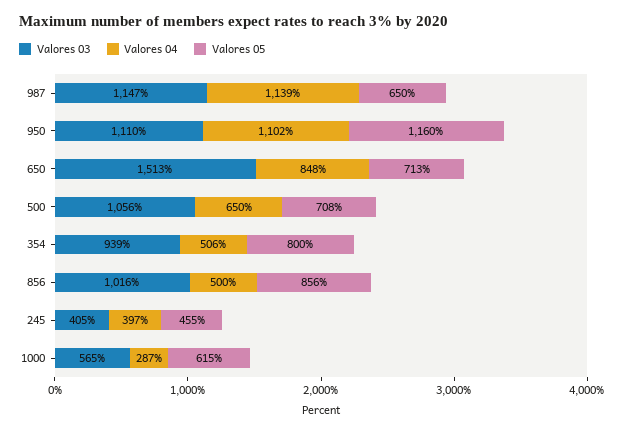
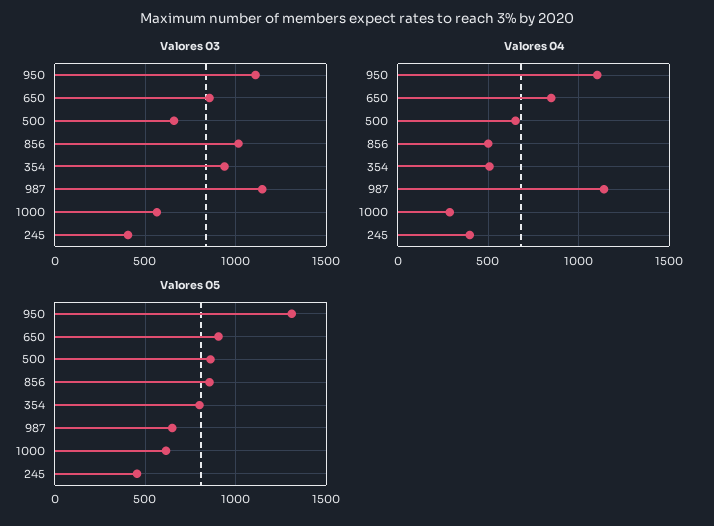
Valores 05, 950: 1160 -> 1300
Valores 03, 650: 1513 -> 850
Valores 05, 650: 713 -> 900
Valores 03, 500: 1056 -> 650
Valores 05, 500: 708 -> 850

